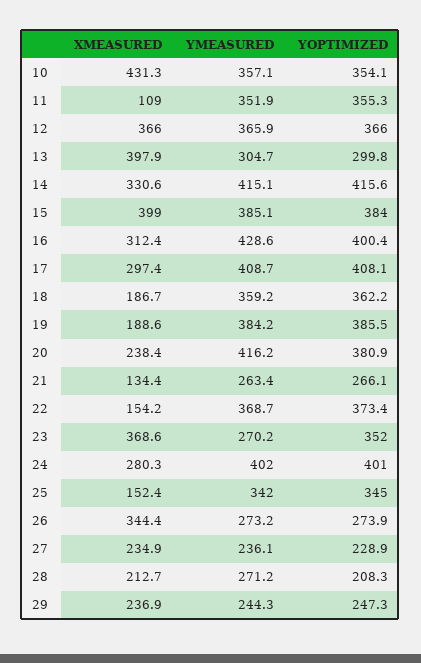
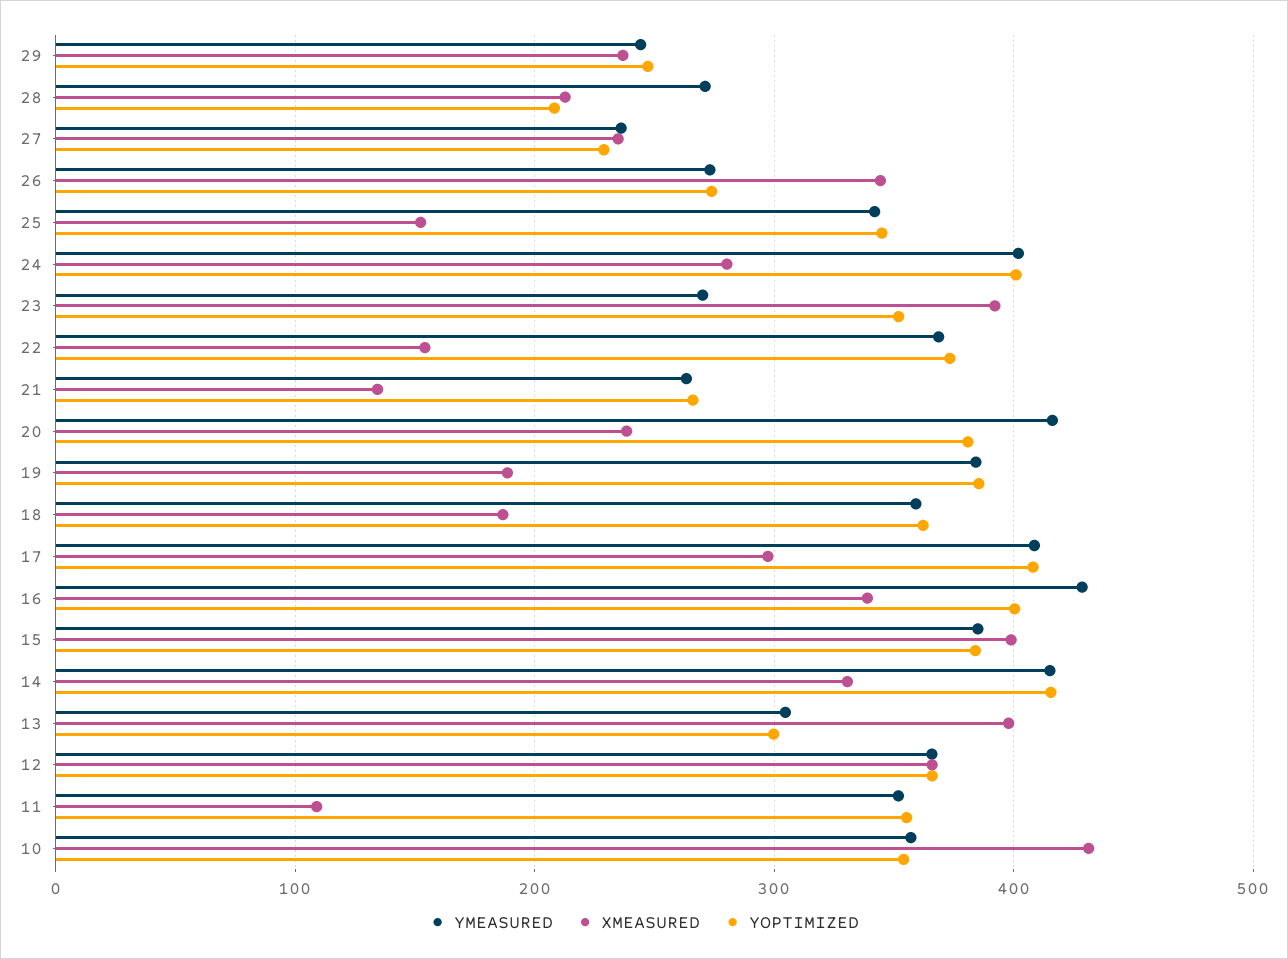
XMEASURED, 16: 312.4 -> 340
XMEASURED, 23: 368.6 -> 390

